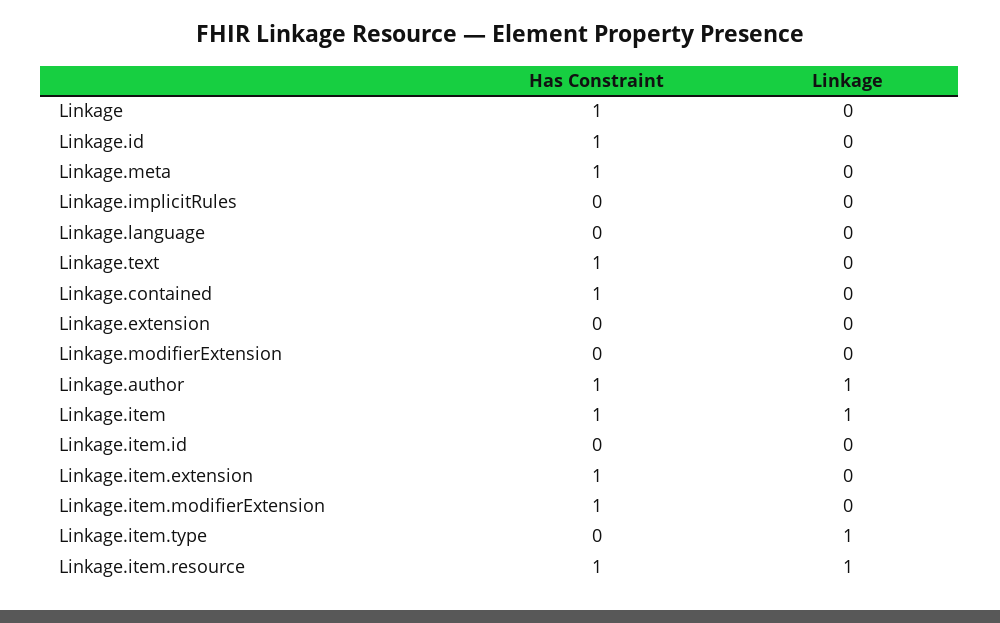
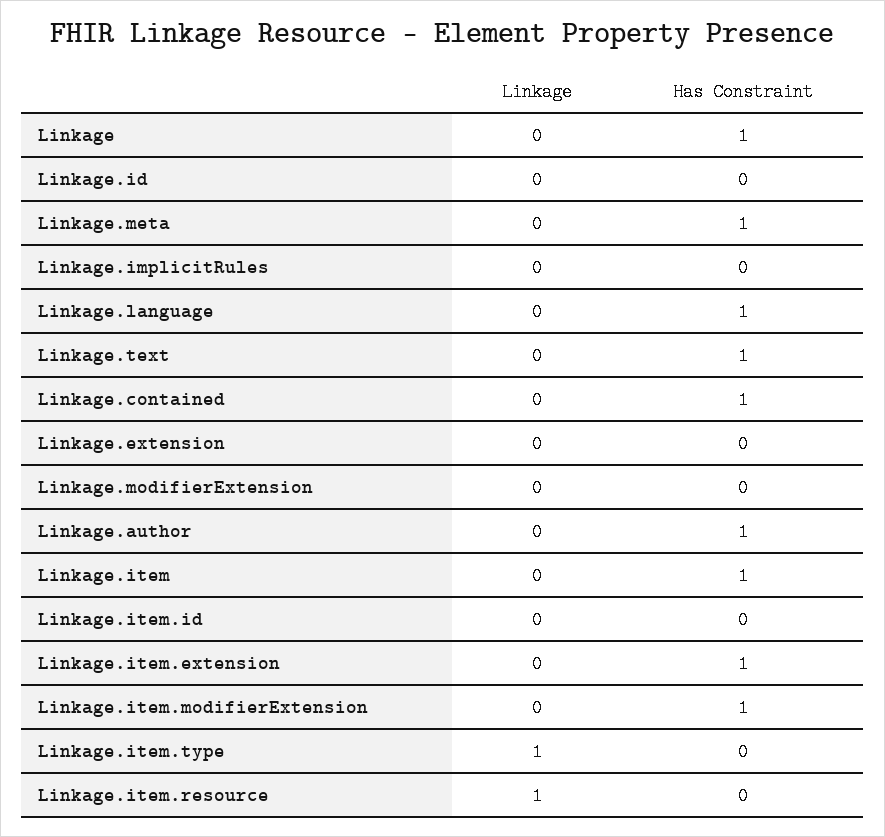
Has Constraint, Linkage.id: 1 -> 0
Has Constraint, Linkage.language: 0 -> 1
Linkage, Linkage.author: 1 -> 0
Linkage, Linkage.item: 1 -> 0
Has Constraint, Linkage.item.resource: 1 -> 0

